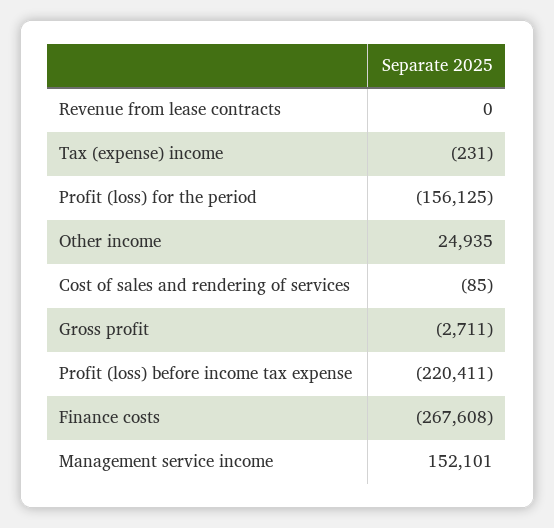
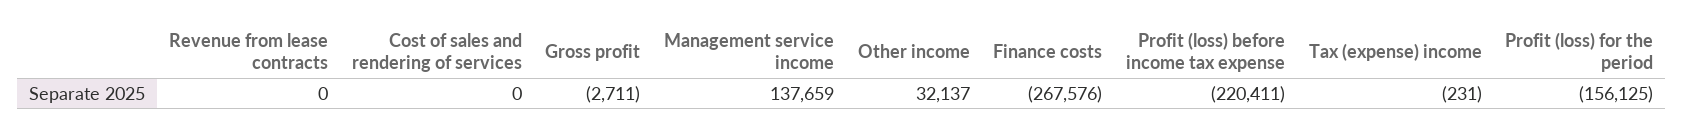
Other income: 24935 -> 32137
Cost of sales and rendering of services: -85 -> 0
Finance costs: -267608 -> -267576
Management service income: 152101 -> 137659

